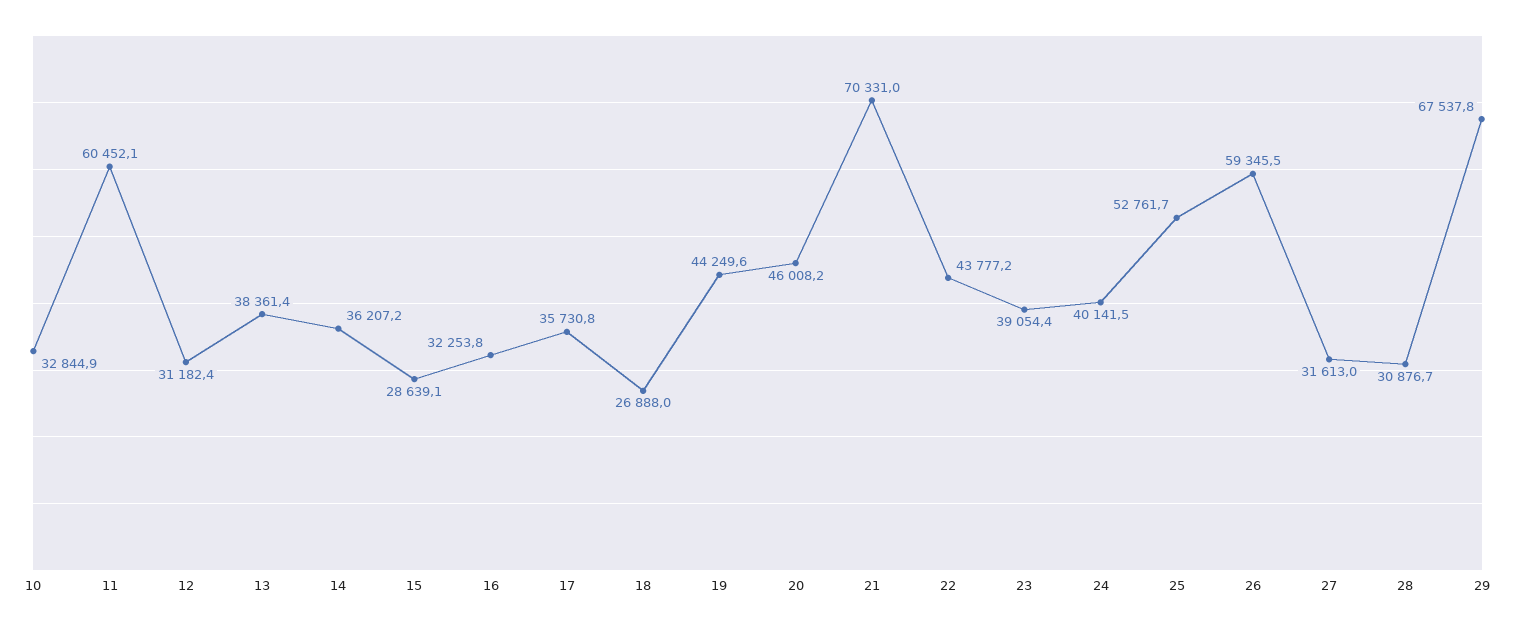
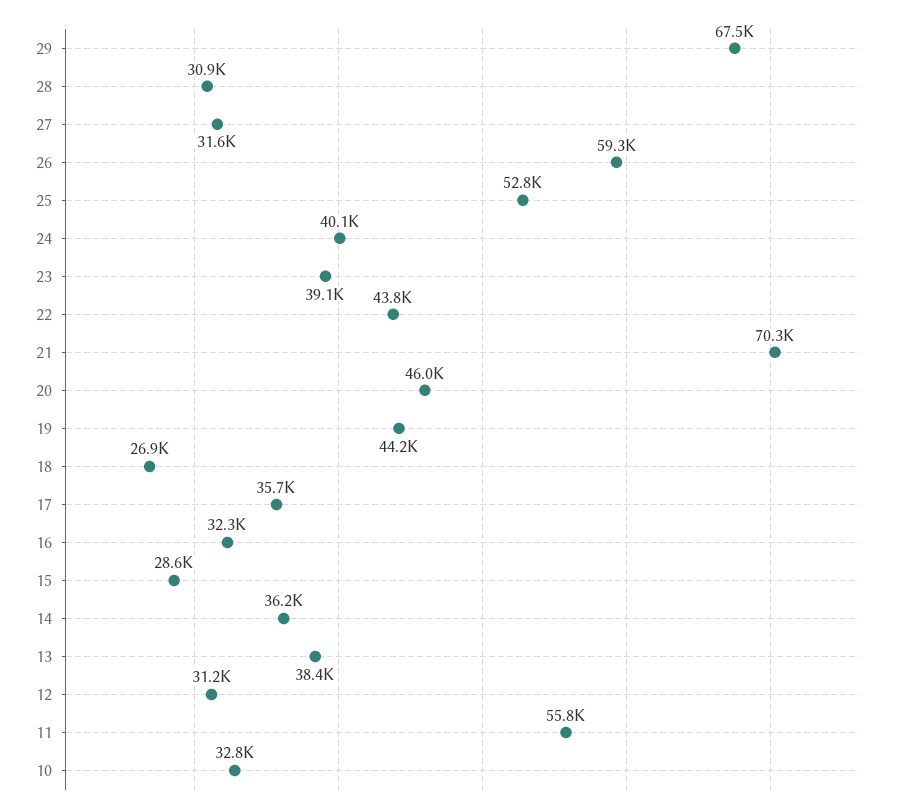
11: 60452.1 -> 55800

